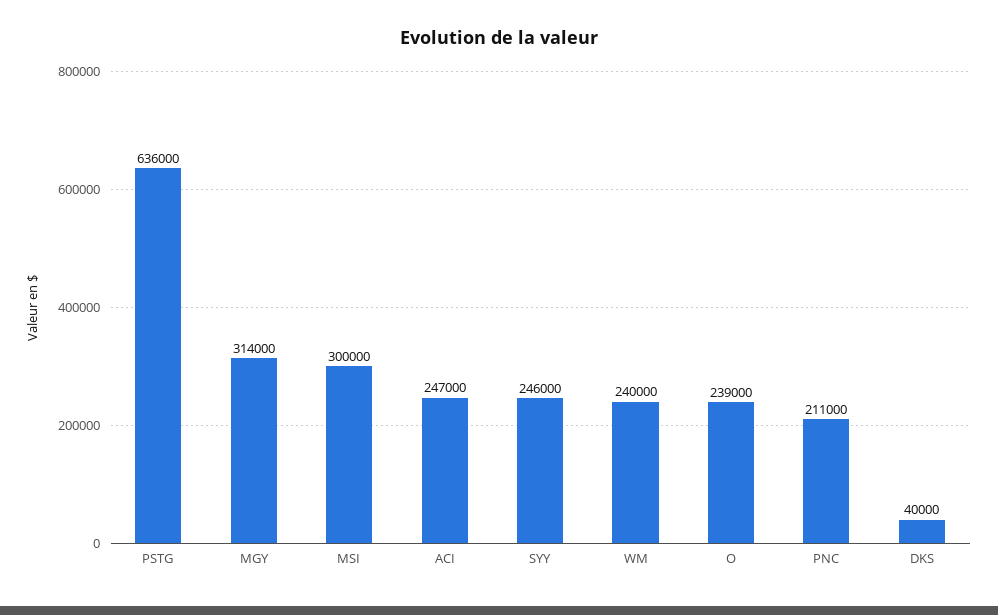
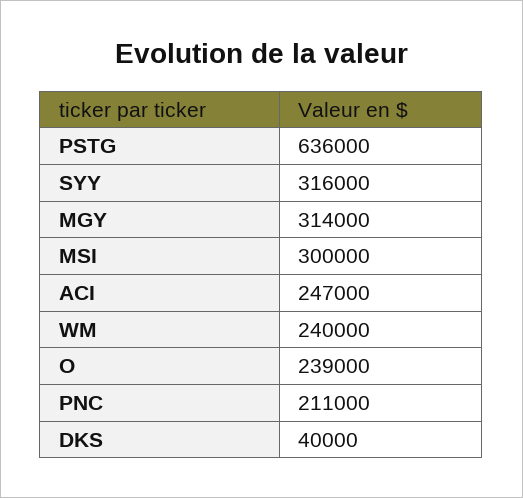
SYY: 246000 -> 316000

